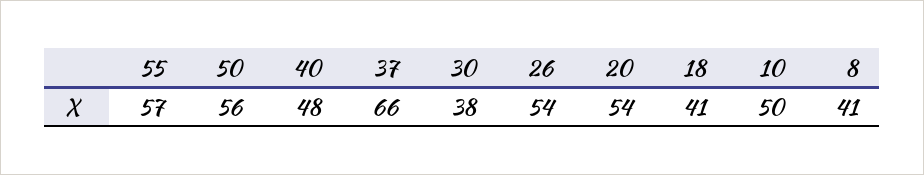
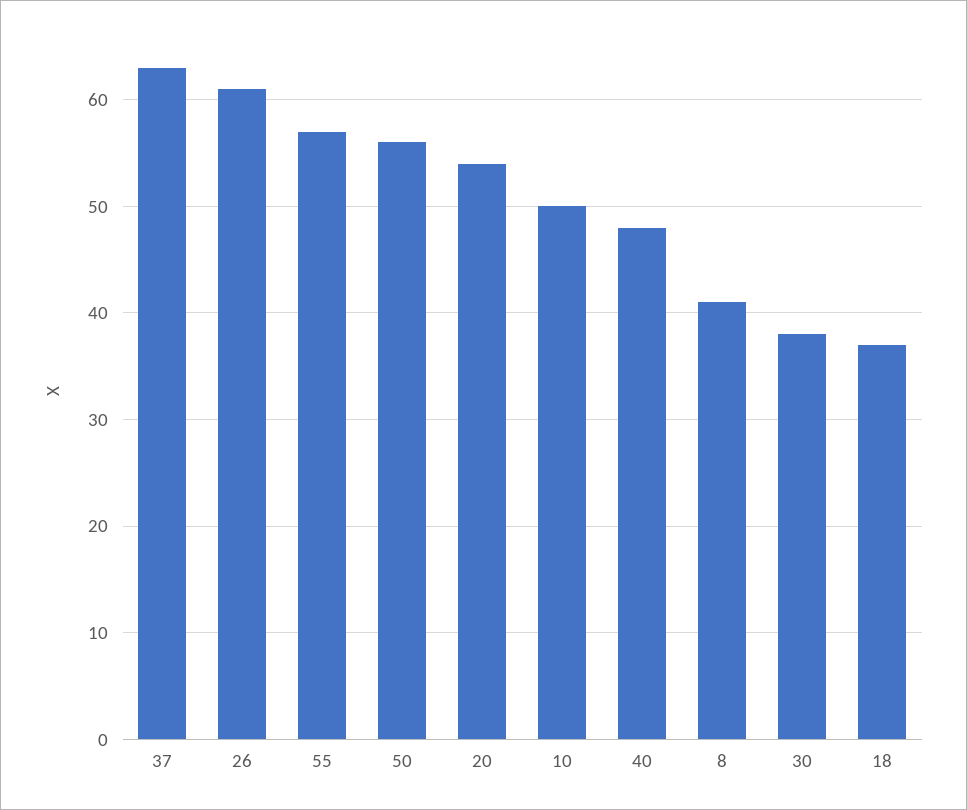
37: 66 -> 63
26: 54 -> 61
18: 41 -> 37

